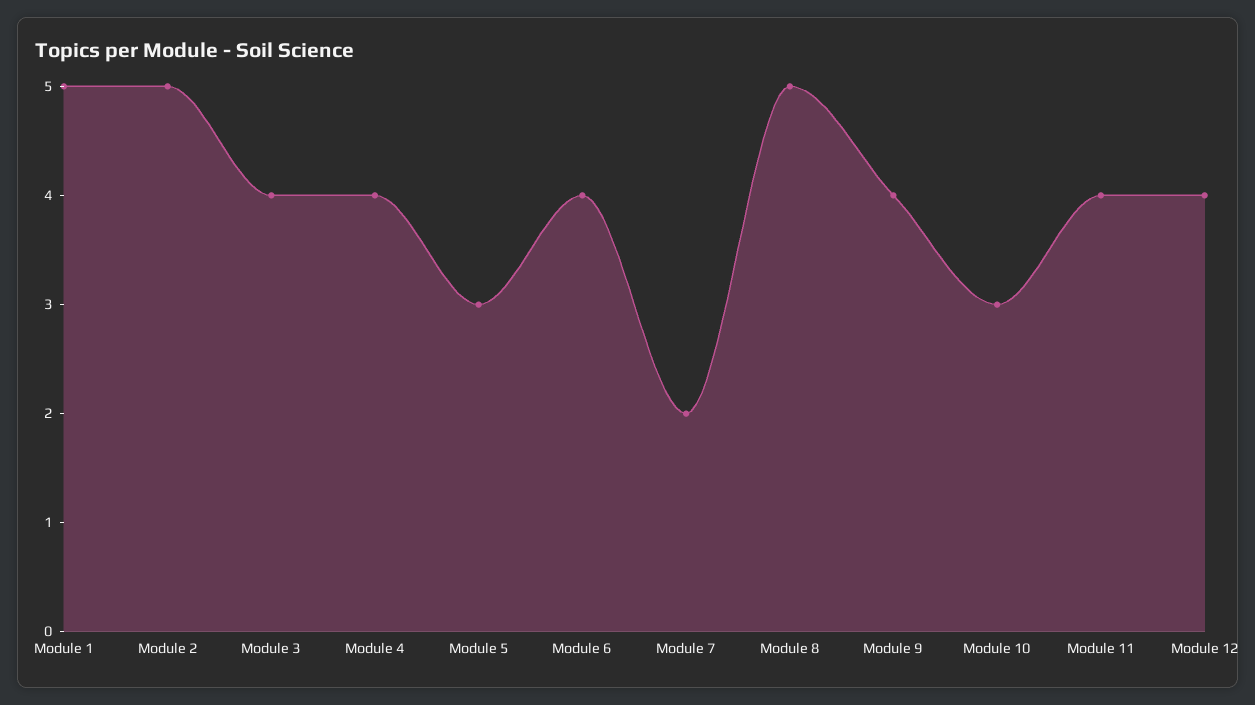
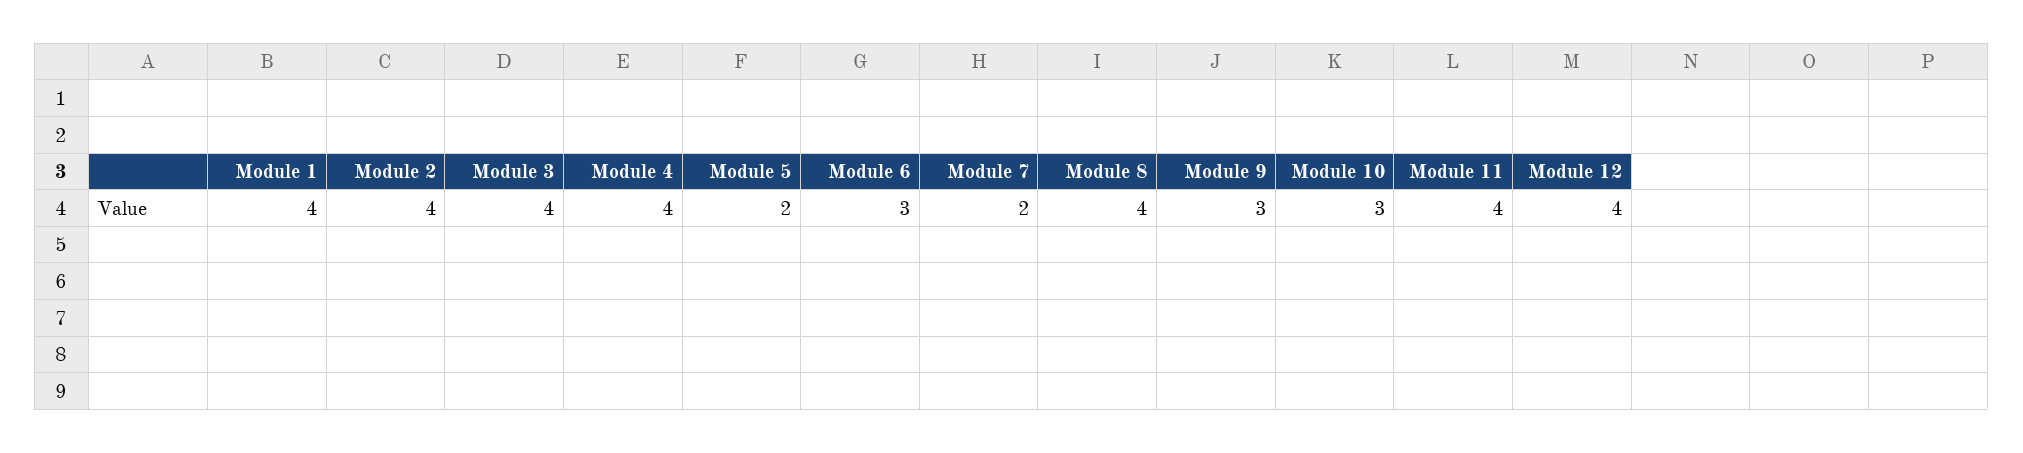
Module 1: 5 -> 4
Module 2: 5 -> 4
Module 5: 3 -> 2
Module 6: 4 -> 3
Module 8: 5 -> 4
Module 9: 4 -> 3

